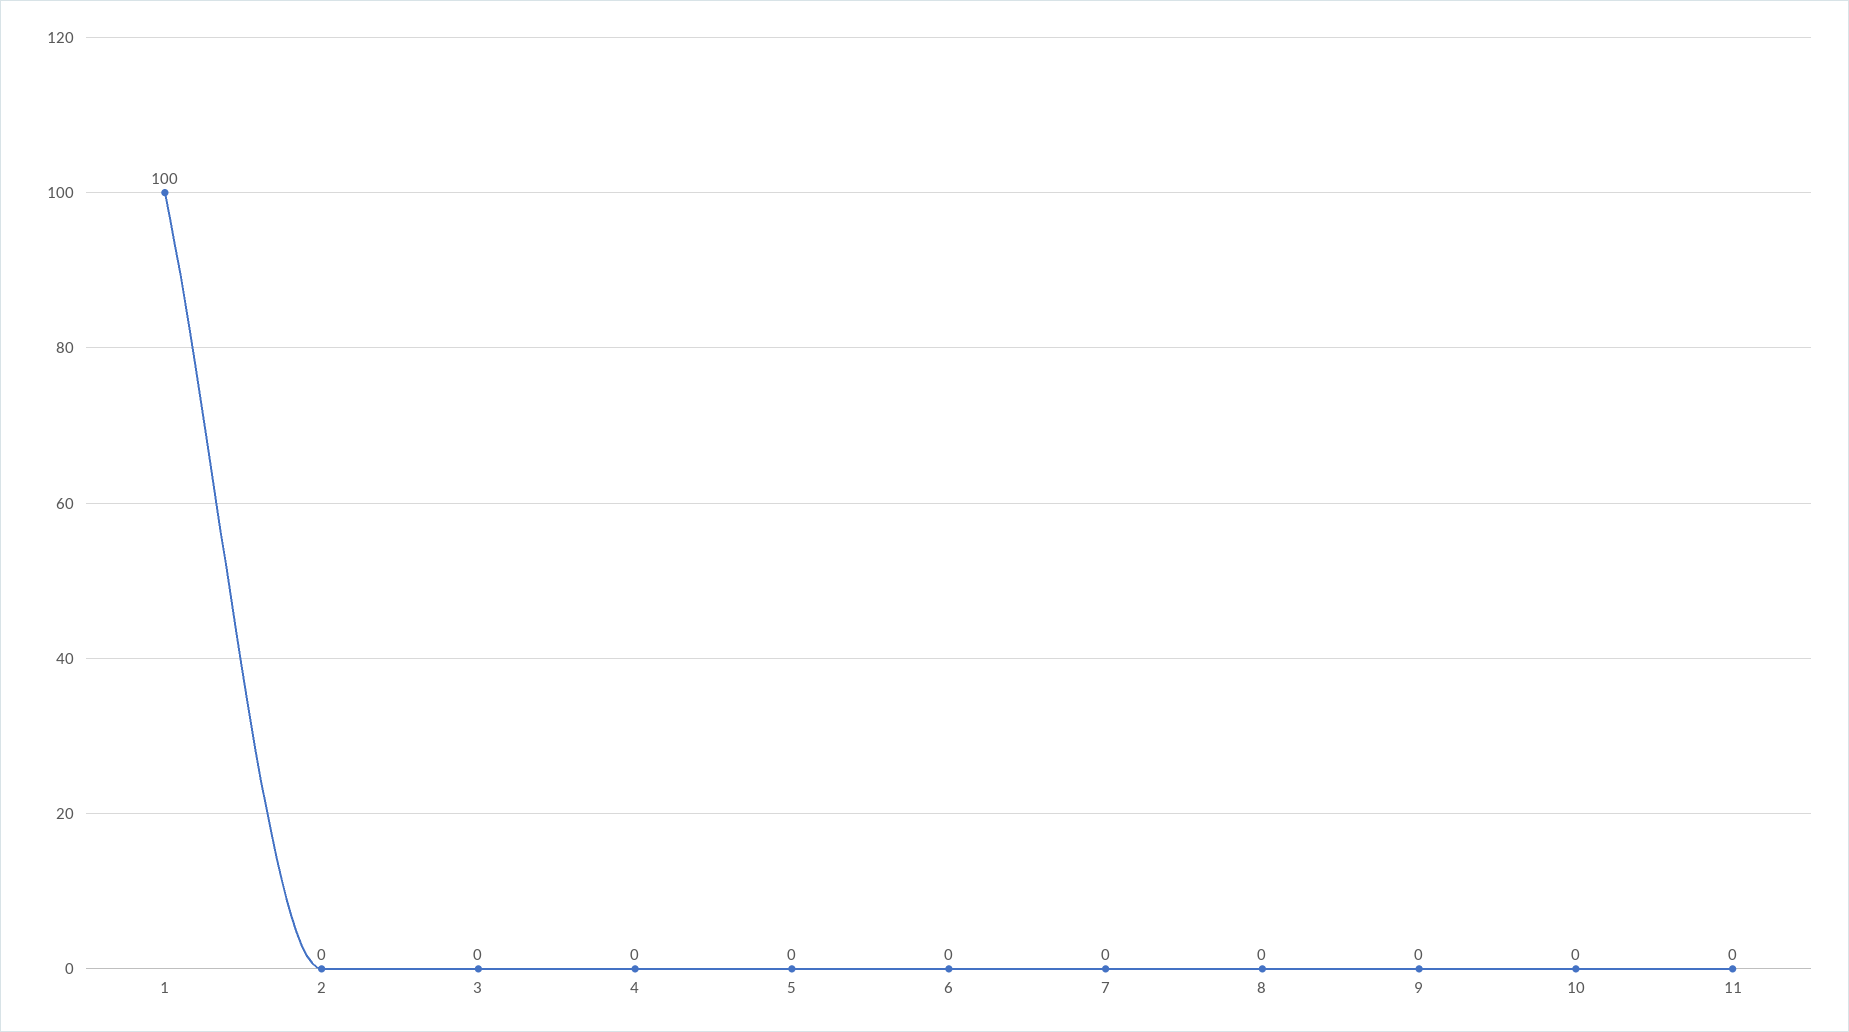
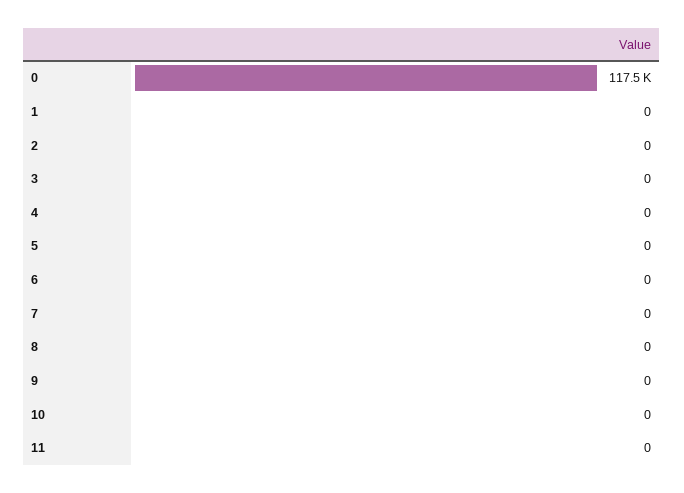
1: 100 -> 0
0: none -> 117500

